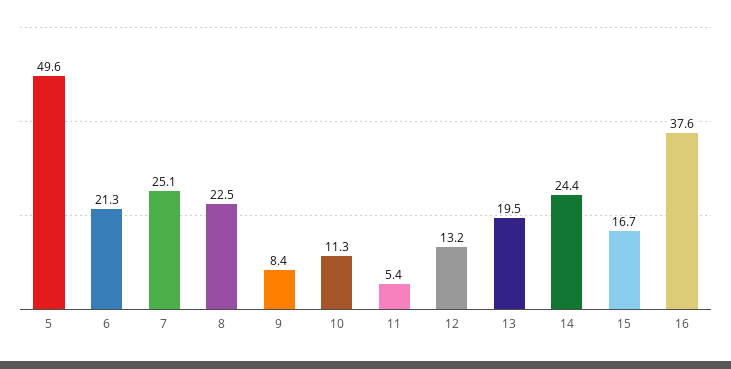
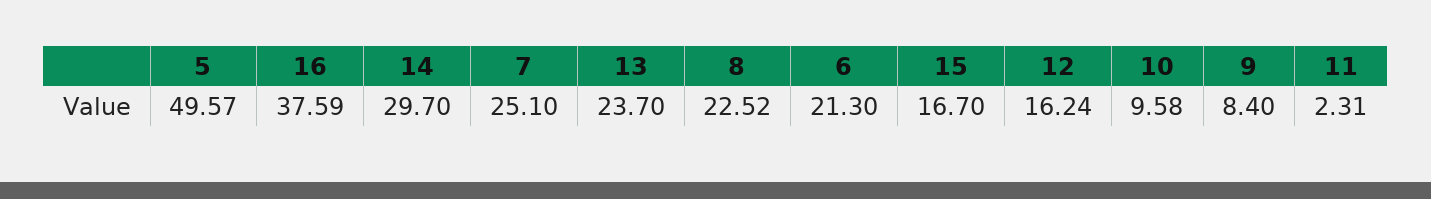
10: 11.3 -> 9.58
11: 5.4 -> 2.31
12: 13.2 -> 16.24
13: 19.5 -> 23.7
14: 24.4 -> 29.7

